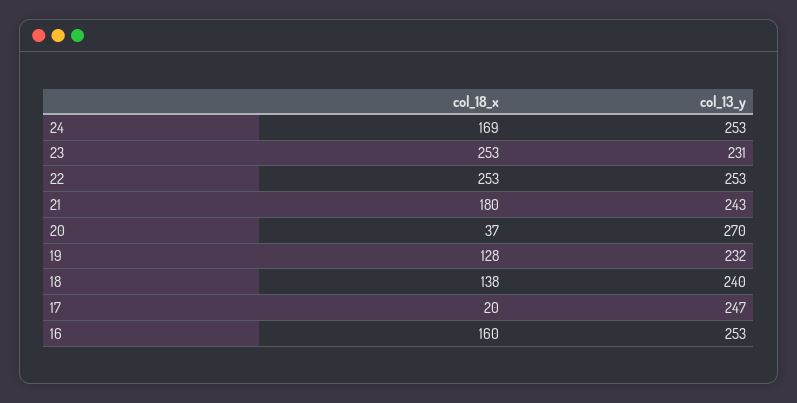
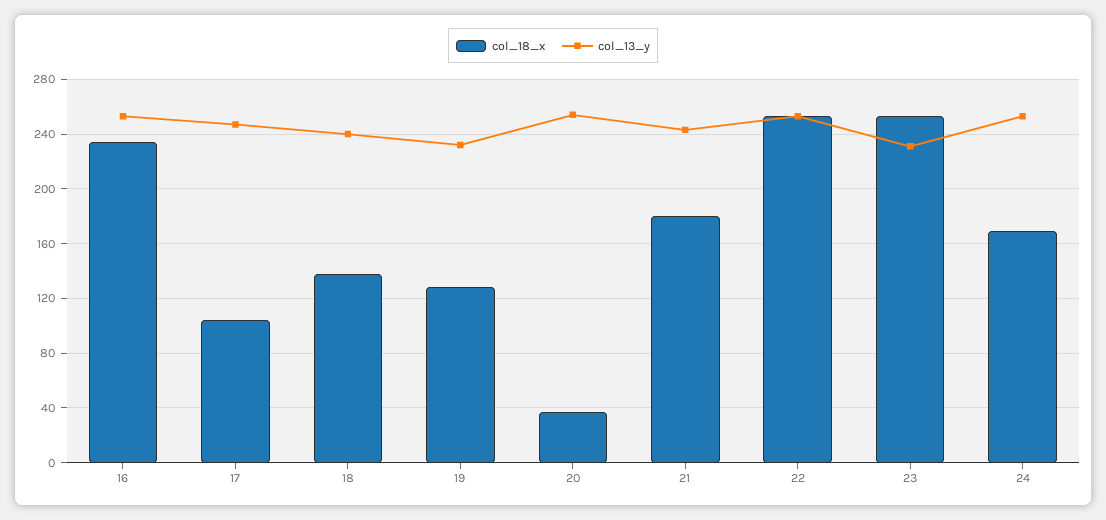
col_13_y, 20: 270 -> 255
col_18_x, 17: 20 -> 105
col_18_x, 16: 160 -> 235

